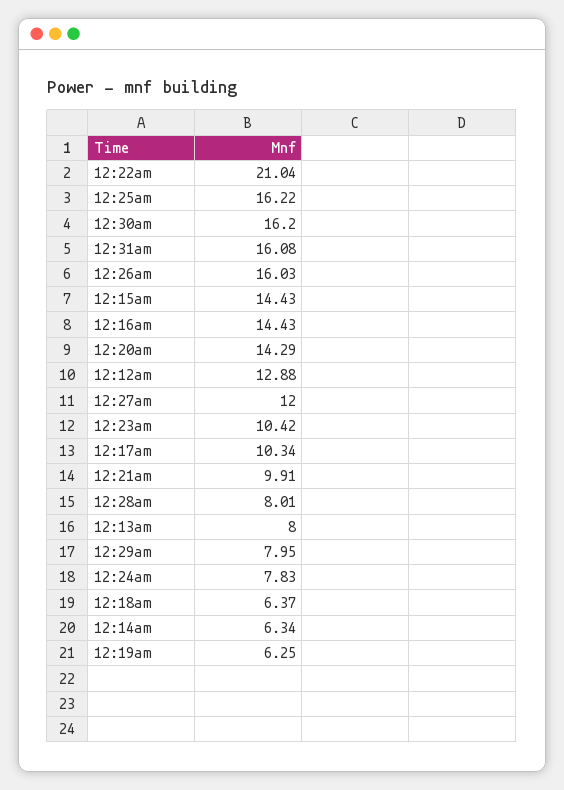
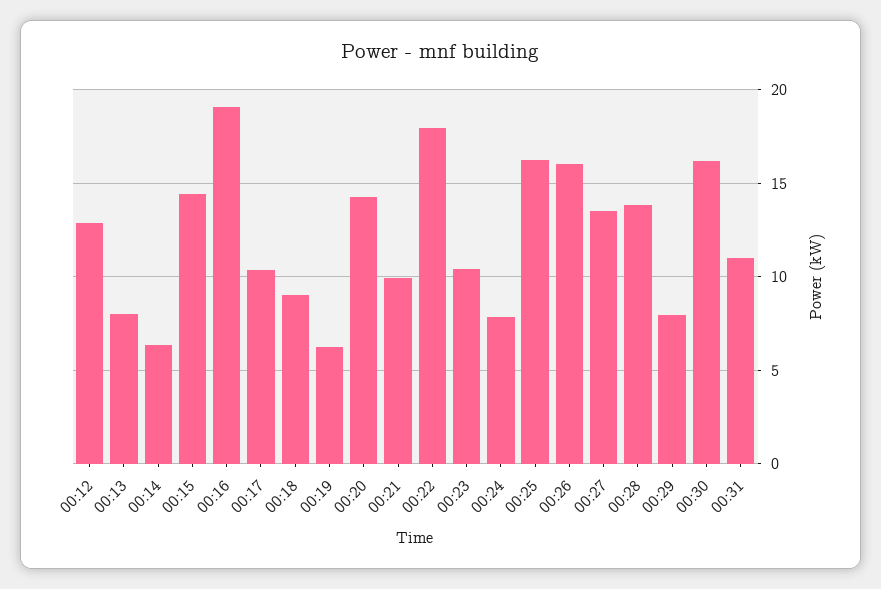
12:22am: 21.04 -> 18
12:31am: 16.08 -> 11
12:16am: 14.43 -> 19
12:27am: 12 -> 13.5
12:28am: 8.01 -> 14
12:18am: 6.37 -> 9

